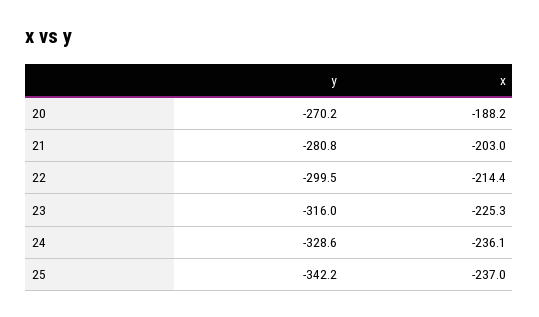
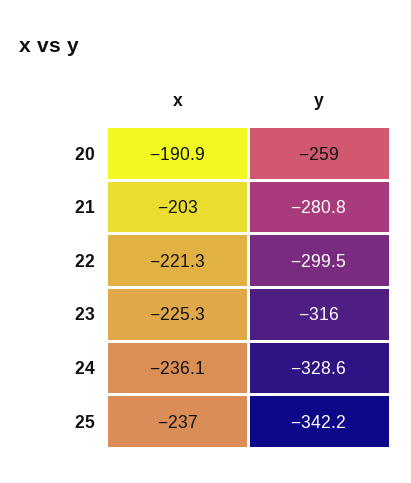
y, 20: -270.2 -> -259
x, 20: -188.2 -> -190.9
x, 22: -214.4 -> -221.3

